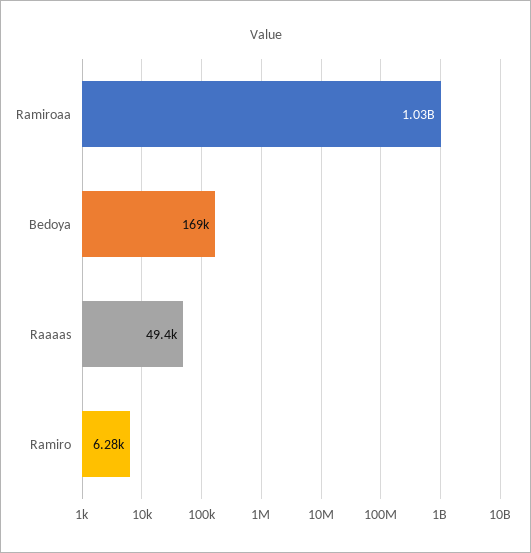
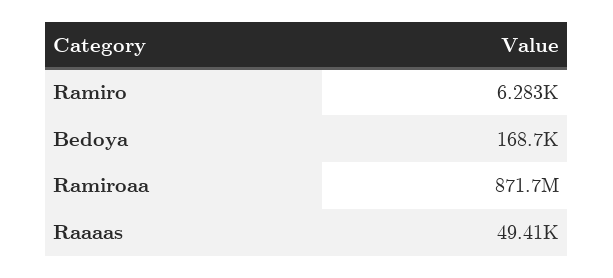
Ramiroaa: 1030000000 -> 871700000

